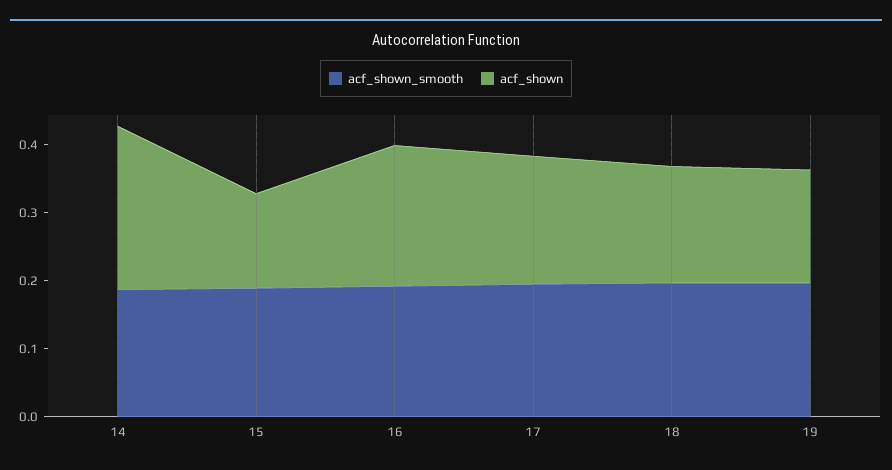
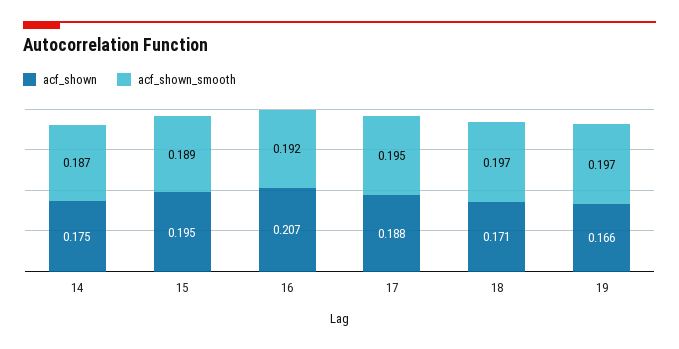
acf_shown, 14: 0.24 -> 0.175
acf_shown, 15: 0.14 -> 0.195

